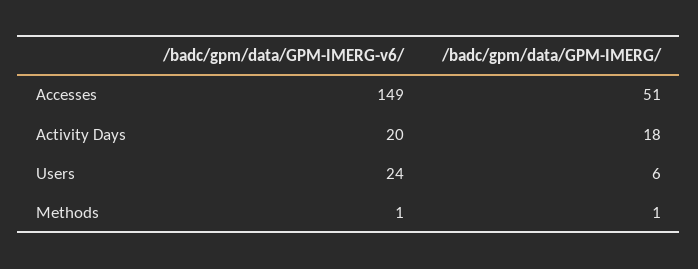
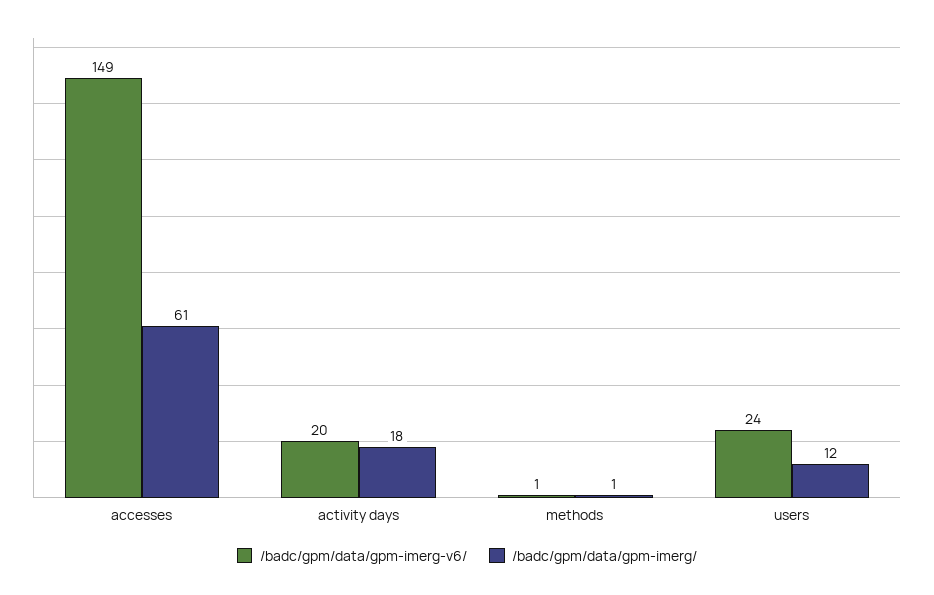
/badc/gpm/data/GPM-IMERG/, Accesses: 51 -> 61
/badc/gpm/data/GPM-IMERG/, Users: 6 -> 12

